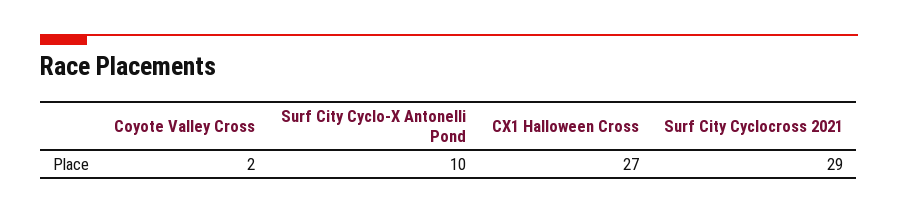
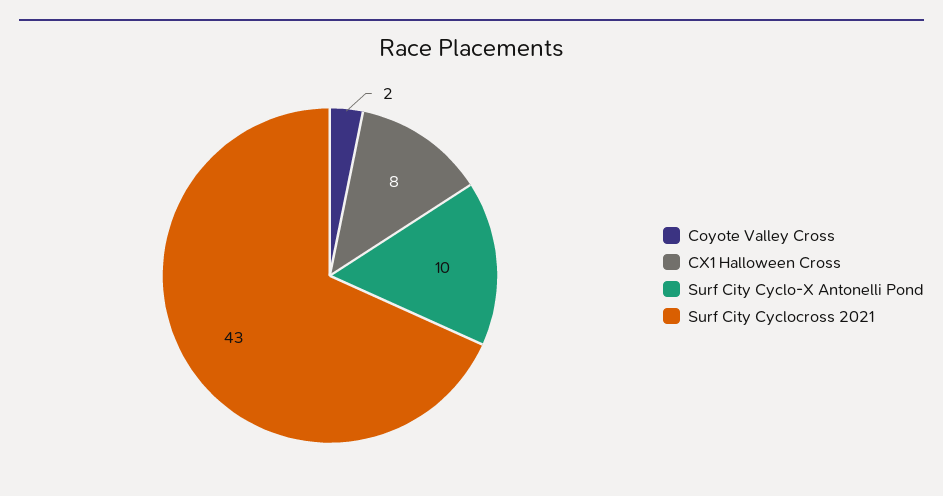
CX1 Halloween Cross: 27 -> 8
Surf City Cyclocross 2021: 29 -> 43

